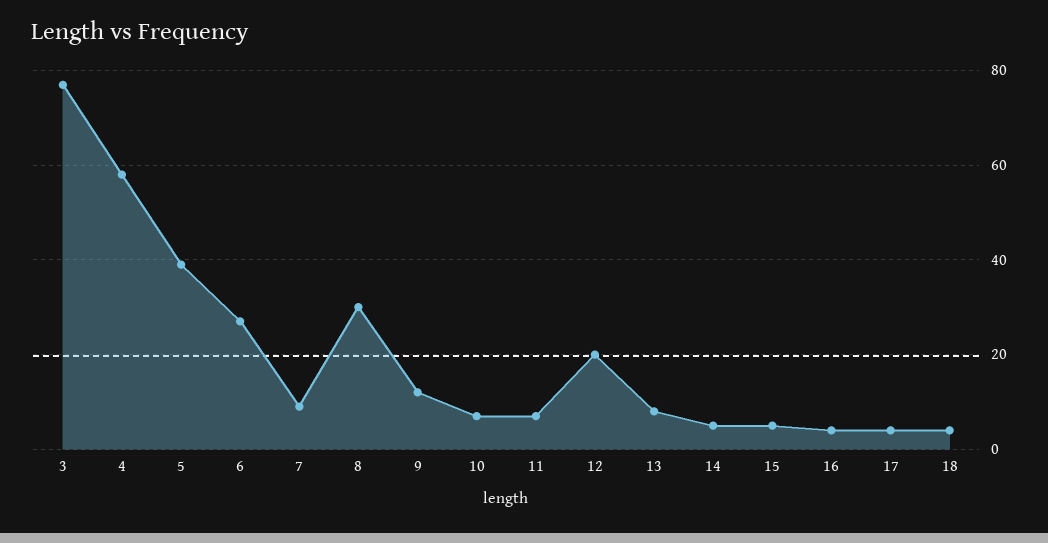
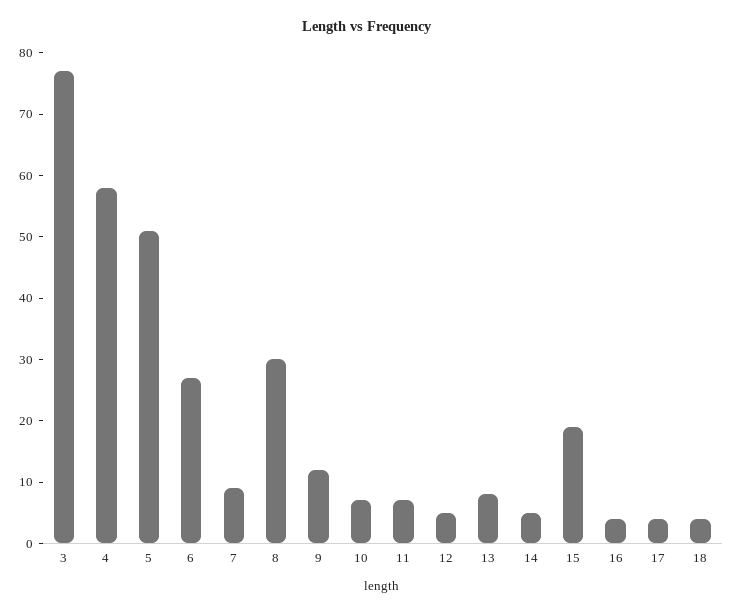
5: 40 -> 50
12: 20 -> 5
15: 5 -> 20

